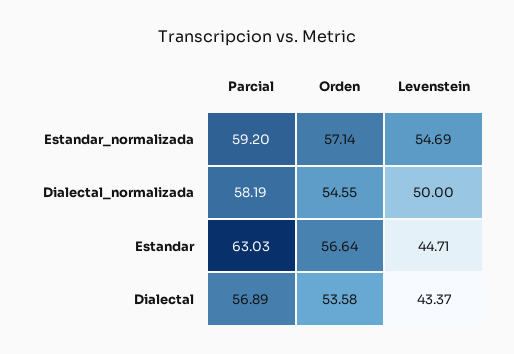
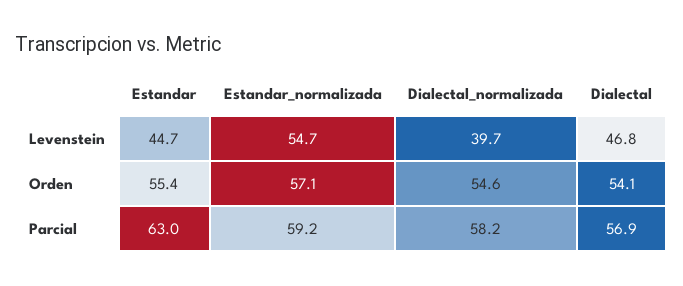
Levenstein, Dialectal_normalizada: 50 -> 39.7
Orden, Estandar: 56.64 -> 55.4
Orden, Dialectal: 53.58 -> 54.1
Levenstein, Dialectal: 43.37 -> 46.8

